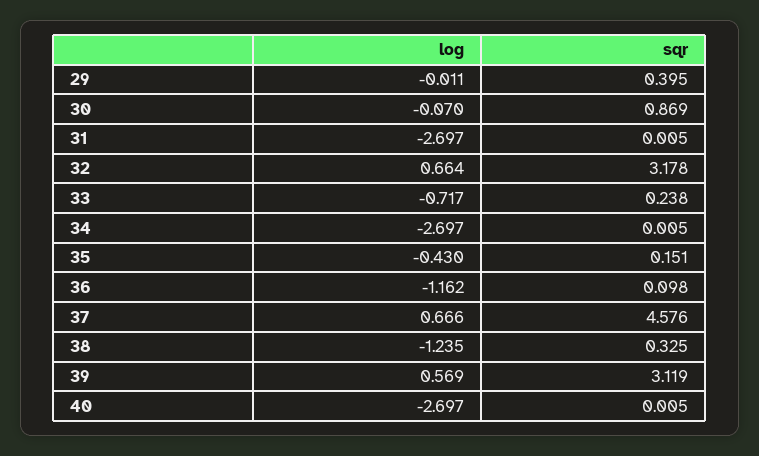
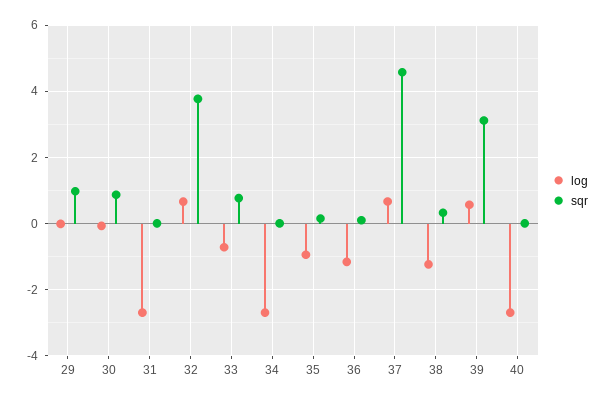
sqr, 29: 0.395 -> 1
sqr, 32: 3.178 -> 3.8
sqr, 33: 0.238 -> 0.8
log, 35: -0.43 -> -1

